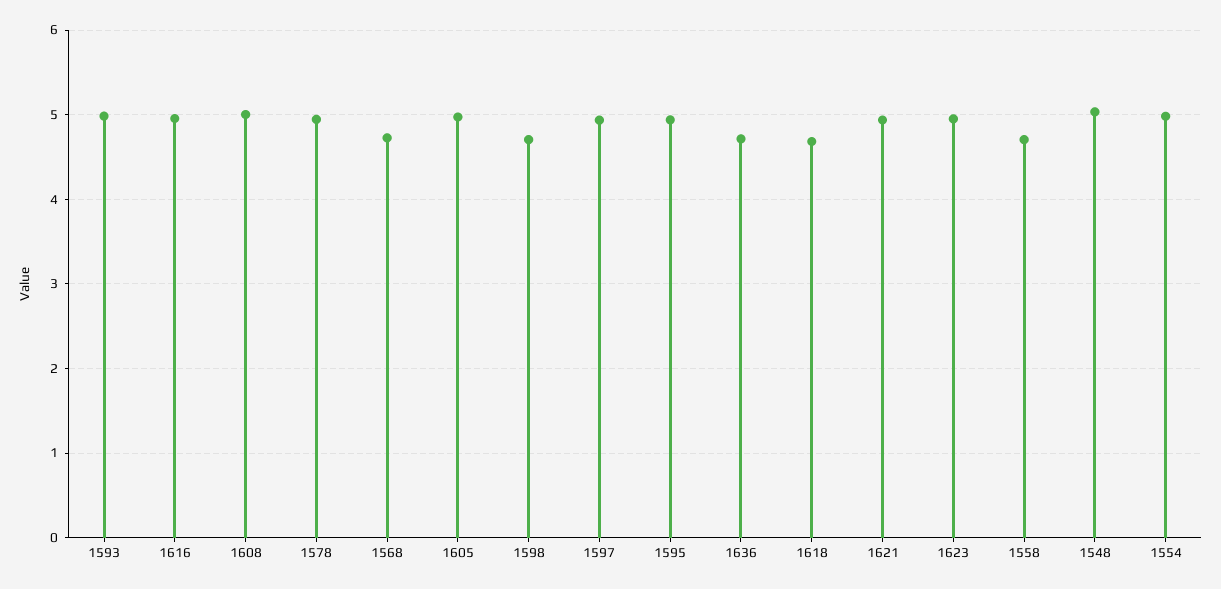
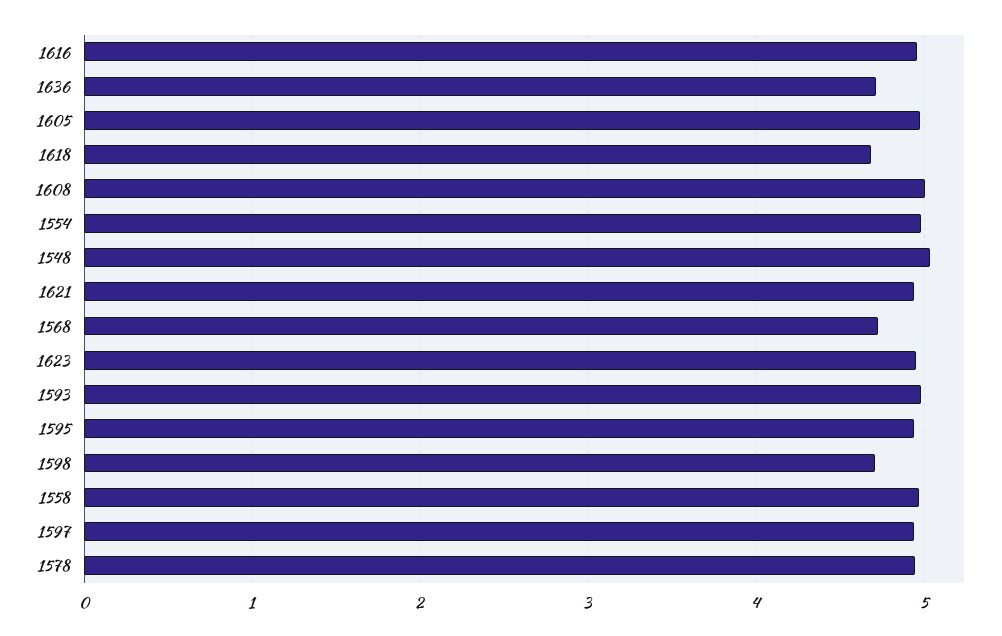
1558: 4.7 -> 5

